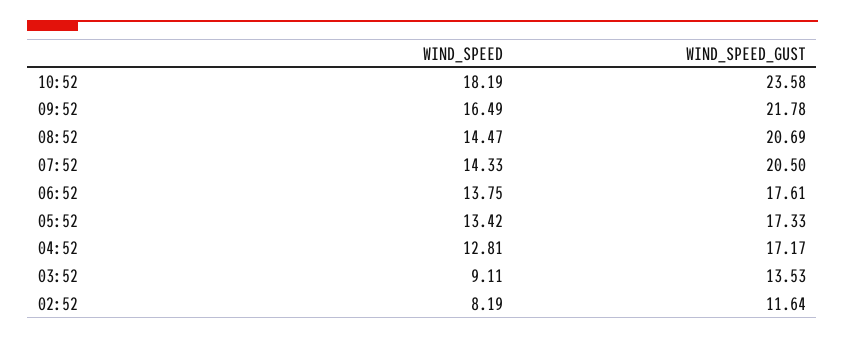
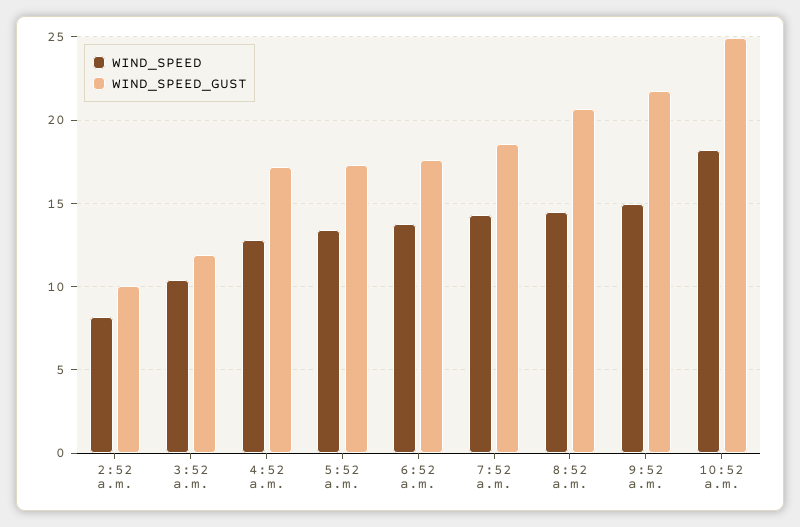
WIND_SPEED_GUST, 10:52: 23.58 -> 25
WIND_SPEED, 09:52: 16.49 -> 15
WIND_SPEED_GUST, 07:52: 20.5 -> 18.5
WIND_SPEED, 03:52: 9.11 -> 10.5
WIND_SPEED_GUST, 03:52: 13.53 -> 12
WIND_SPEED_GUST, 02:52: 11.64 -> 10

